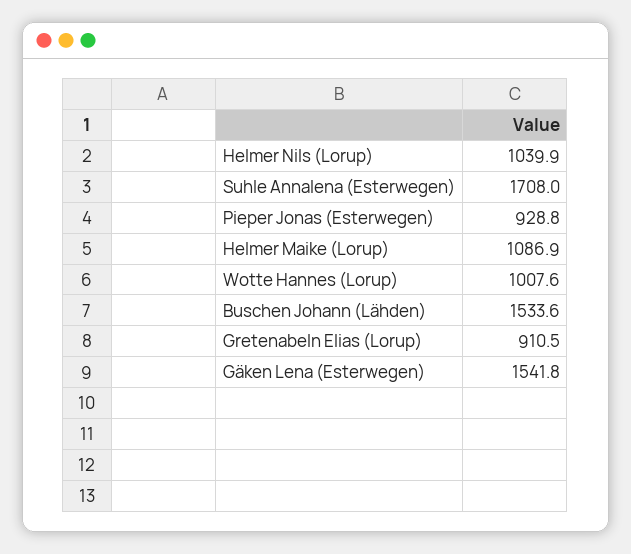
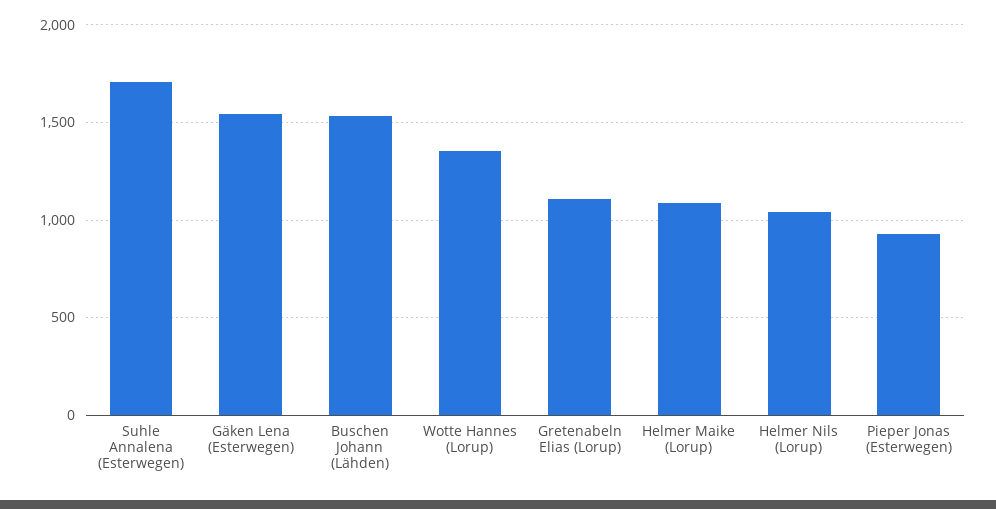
Wotte Hannes (Lorup): 1007.6 -> 1350
Gretenabeln Elias (Lorup): 910.5 -> 1100

